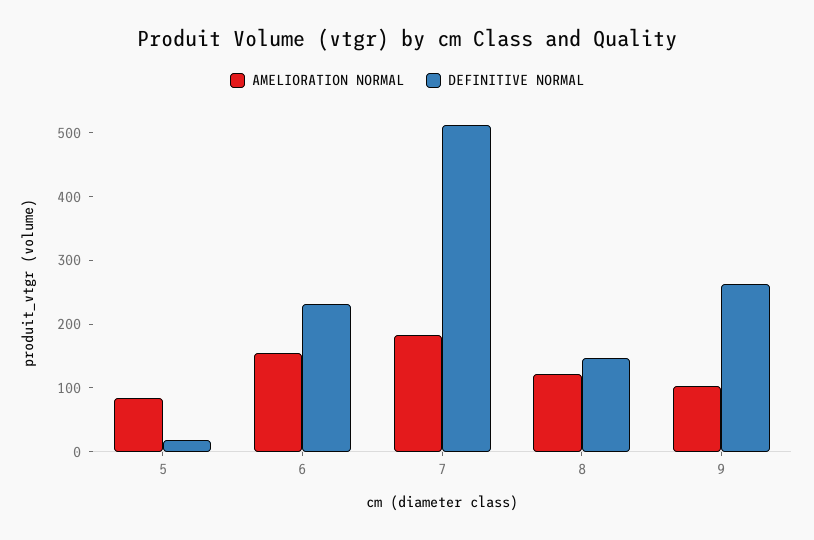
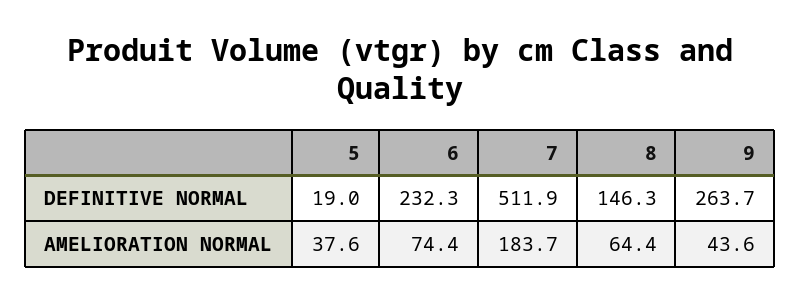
AMELIORATION NORMAL, 5: 80 -> 37.6
AMELIORATION NORMAL, 6: 160 -> 74.4
AMELIORATION NORMAL, 8: 120 -> 64.4
AMELIORATION NORMAL, 9: 100 -> 43.6

